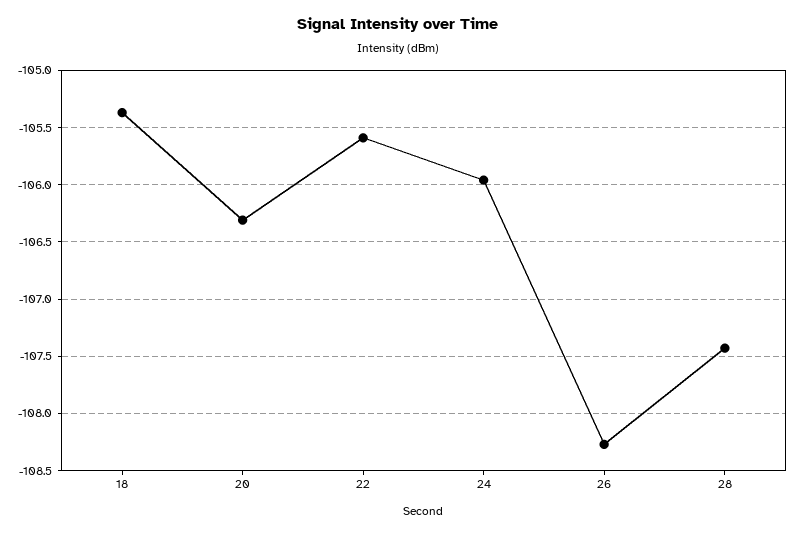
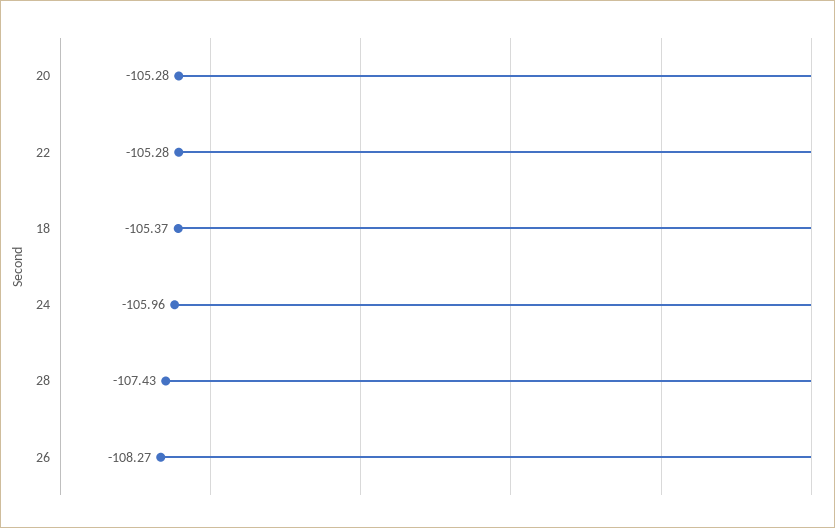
20: -106.3 -> -105.28
22: -105.6 -> -105.28

